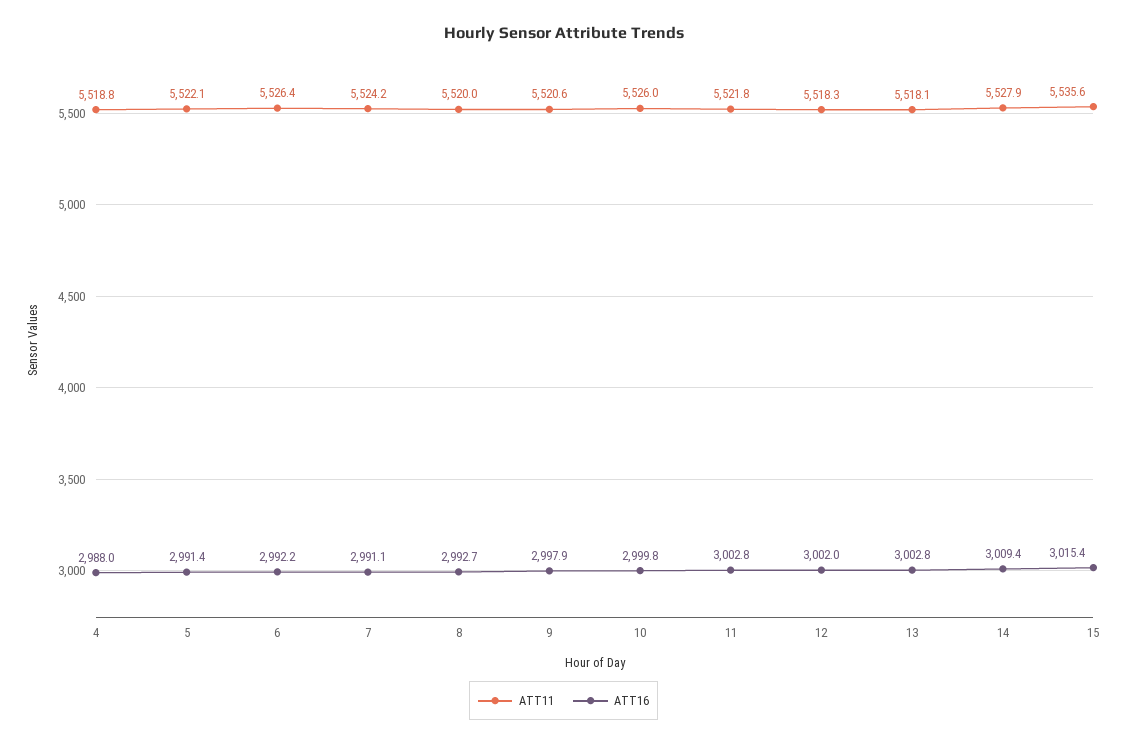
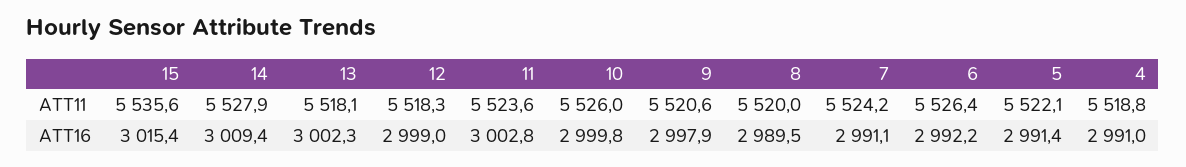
ATT16, 4: 2988 -> 2991
ATT16, 8: 2992.7 -> 2989.5
ATT11, 11: 5521.8 -> 5523.6
ATT16, 12: 3002 -> 2999
ATT16, 13: 3002.8 -> 3002.3

